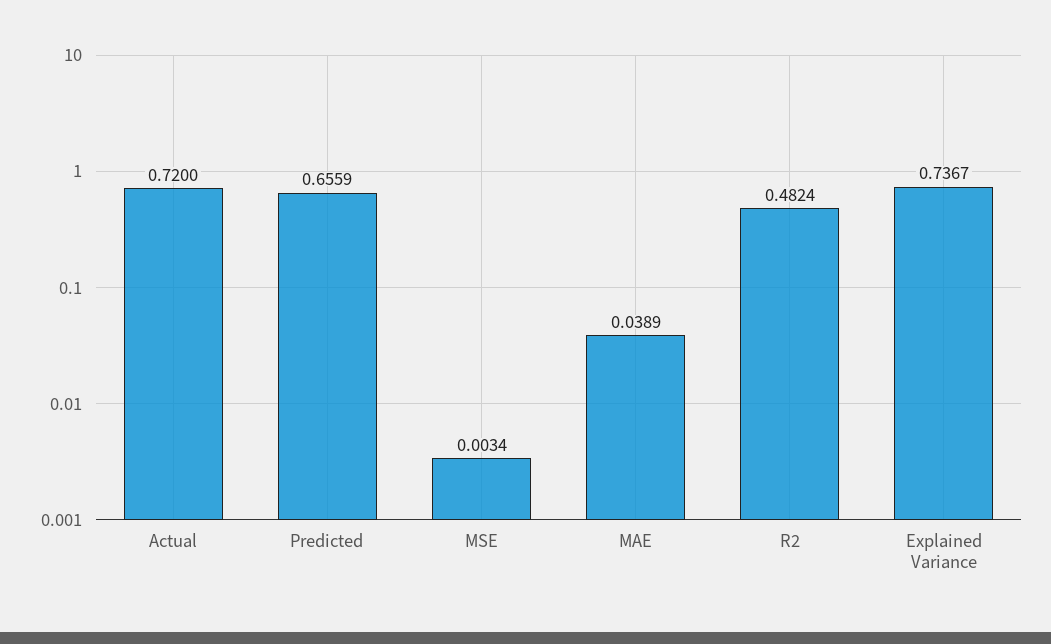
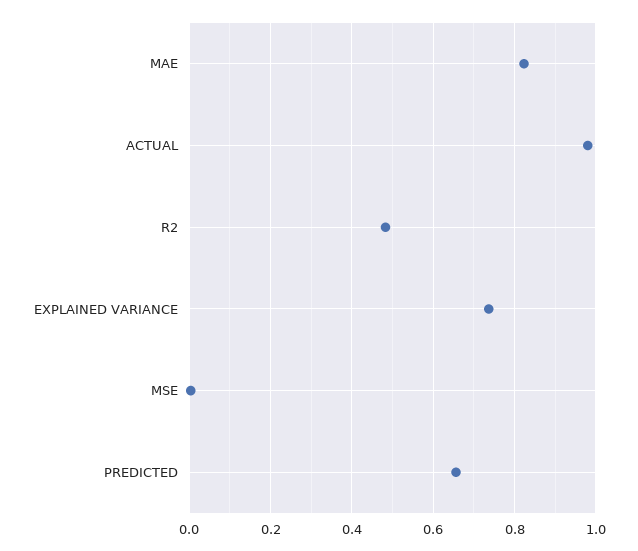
Actual: 0.72 -> 0.98
MAE: 0.0389 -> 0.82

